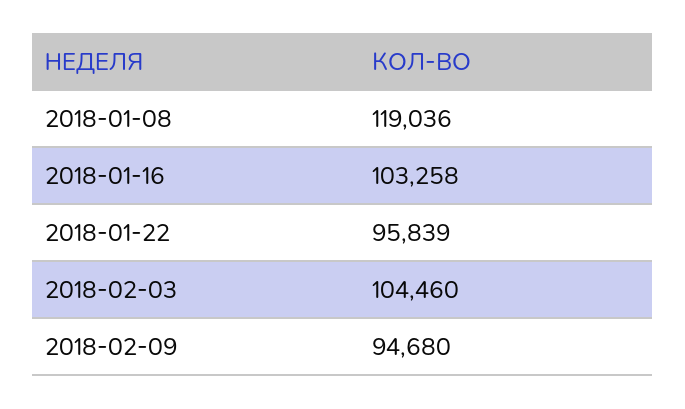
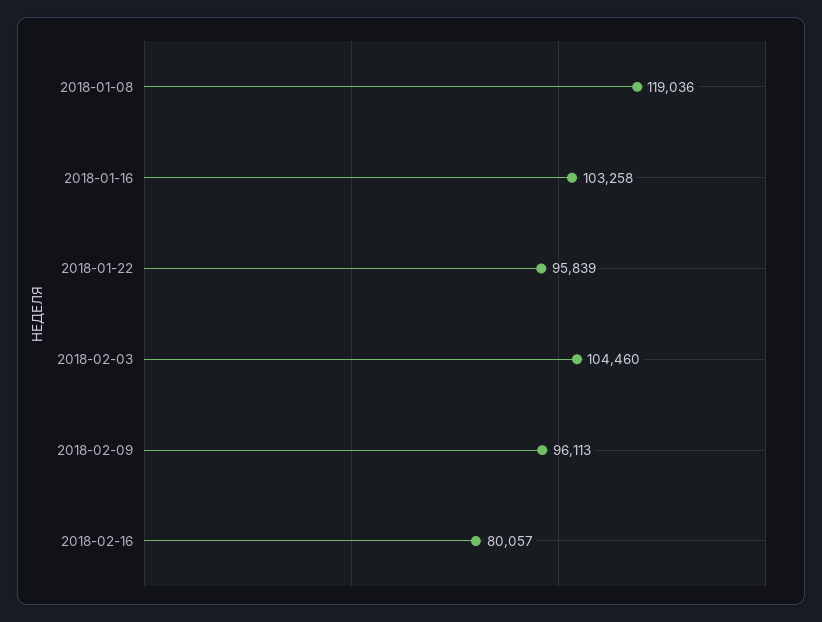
2018-02-09: 94680 -> 96113
2018-02-16: none -> 80057

